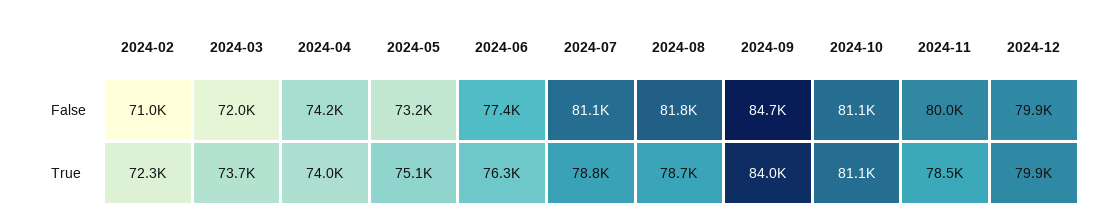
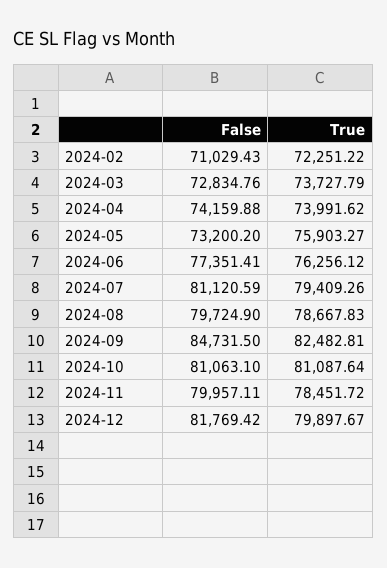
2024-03, False: 72000 -> 72834.76
2024-08, False: 81800 -> 79724.9
2024-12, False: 79900 -> 81769.42
2024-05, True: 75100 -> 75903.27
2024-07, True: 78800 -> 79409.26
2024-09, True: 84000 -> 82482.81

